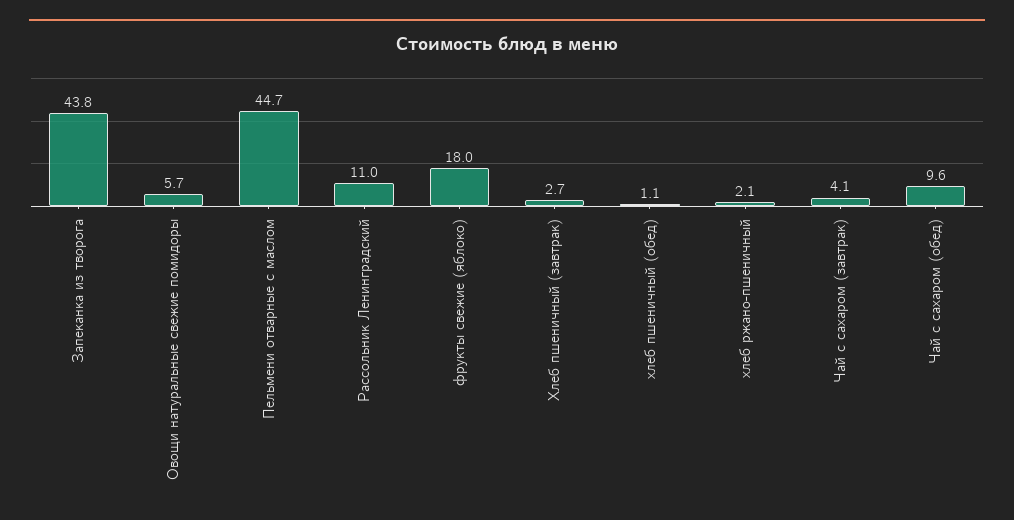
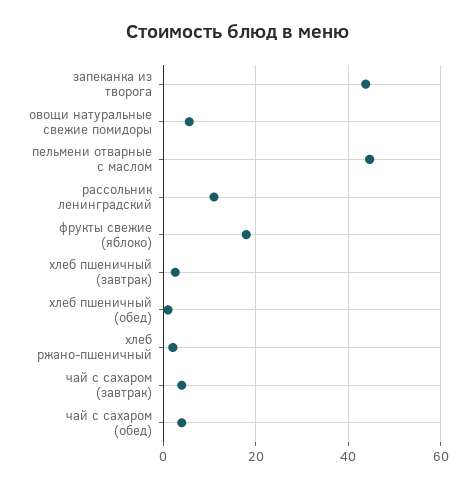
Чай с сахаром (обед): 9.6 -> 4

